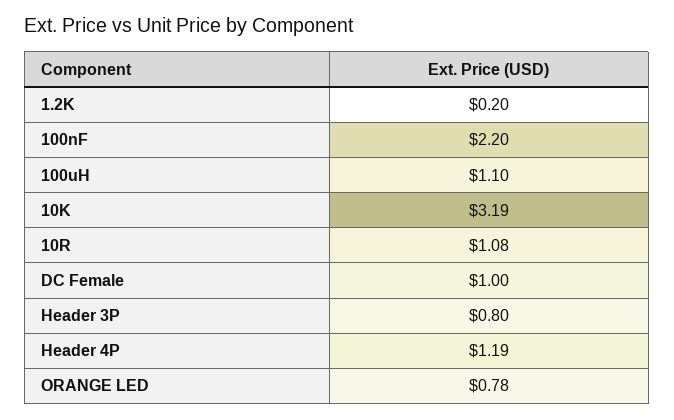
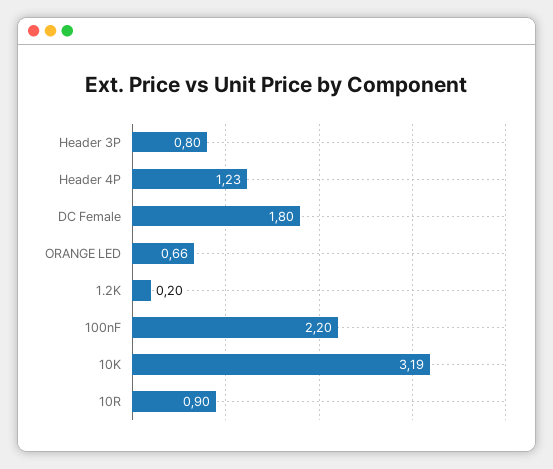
100uH: 1.1 -> none
10R: 1.08 -> 0.9
DC Female: 1 -> 1.8
Header 4P: 1.19 -> 1.23
ORANGE LED: 0.78 -> 0.66

